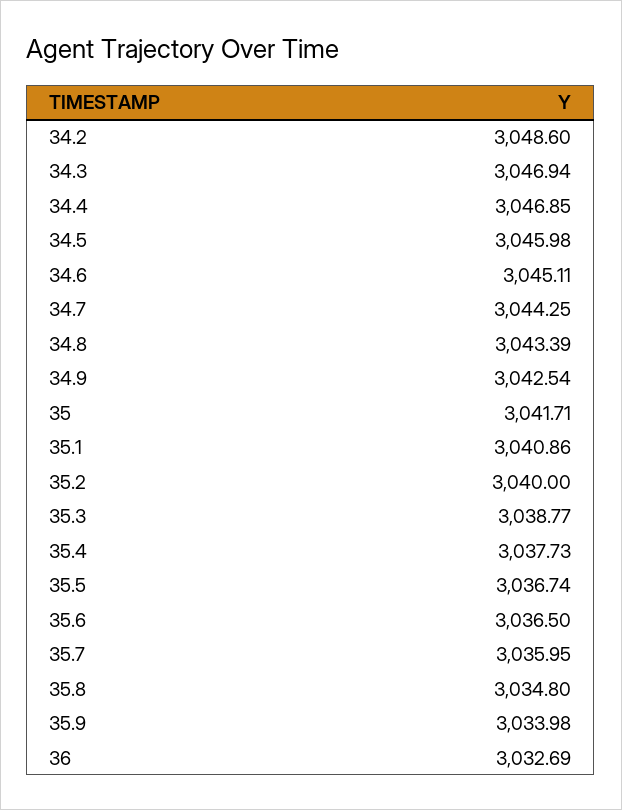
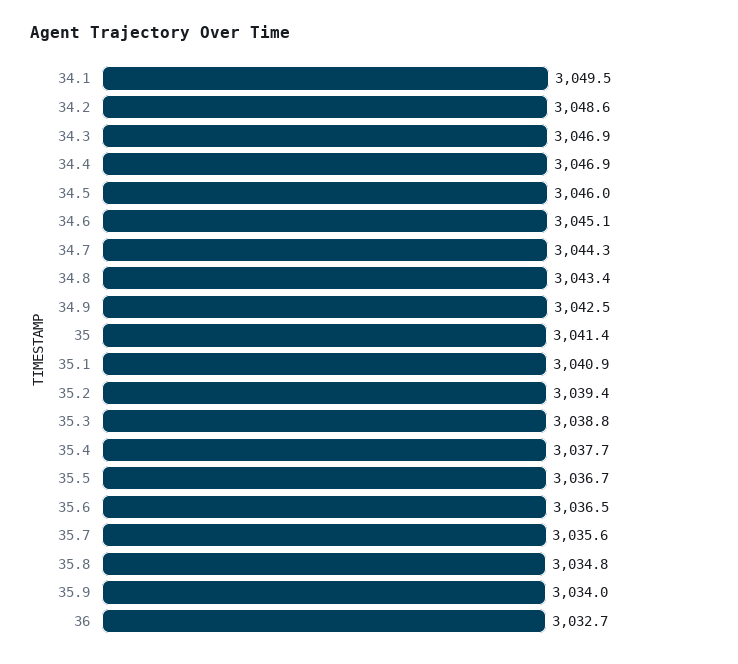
35: 3041.71 -> 3041.4
35.2: 3040 -> 3039.4
35.7: 3035.95 -> 3035.6
34.1: none -> 3049.5

